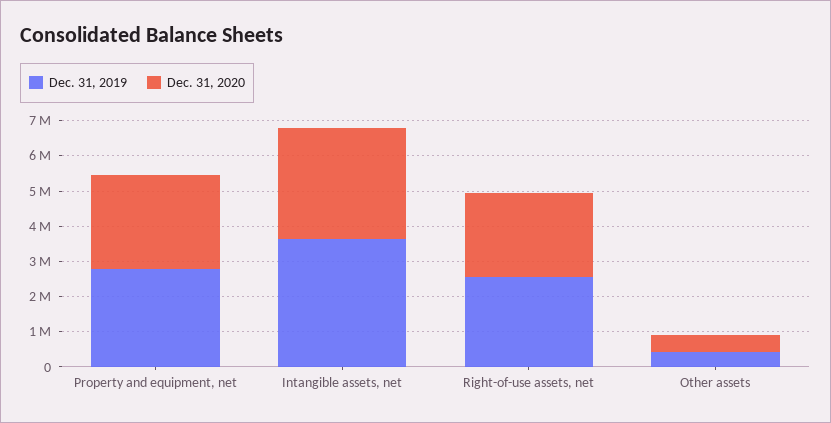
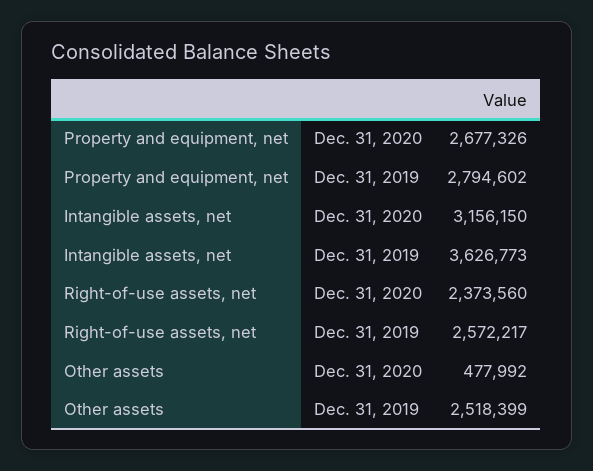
Dec. 31, 2019, Other assets: 500000 -> 2518399

